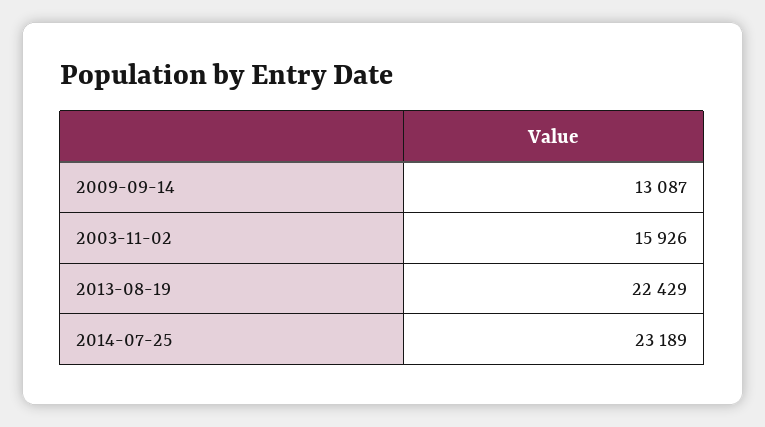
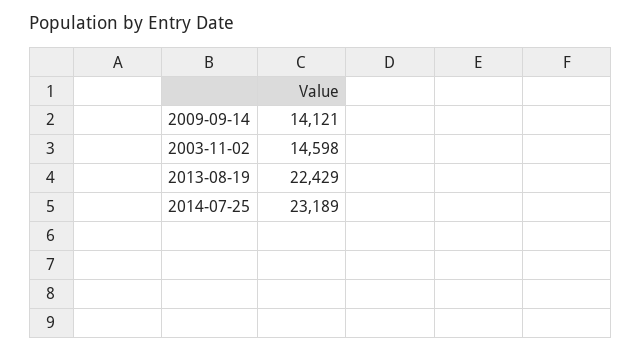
2009-09-14: 13087 -> 14121
2003-11-02: 15926 -> 14598

